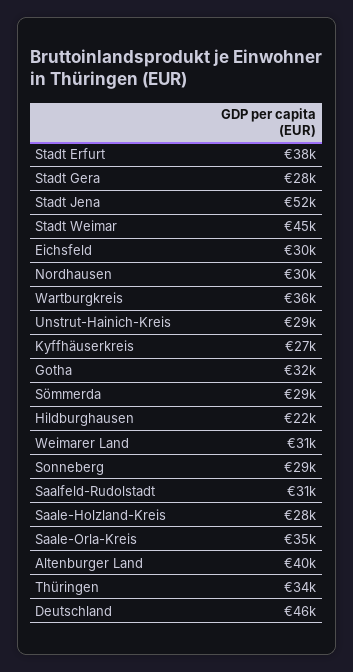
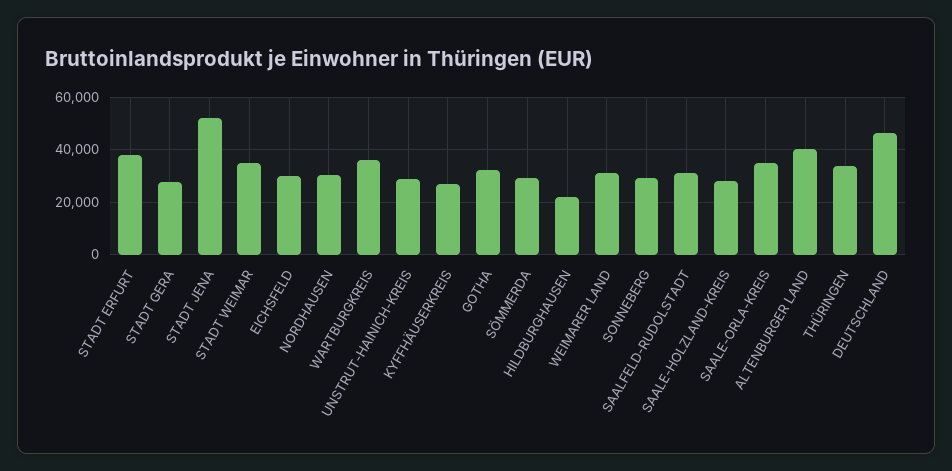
Stadt Weimar: 45000 -> 35000

